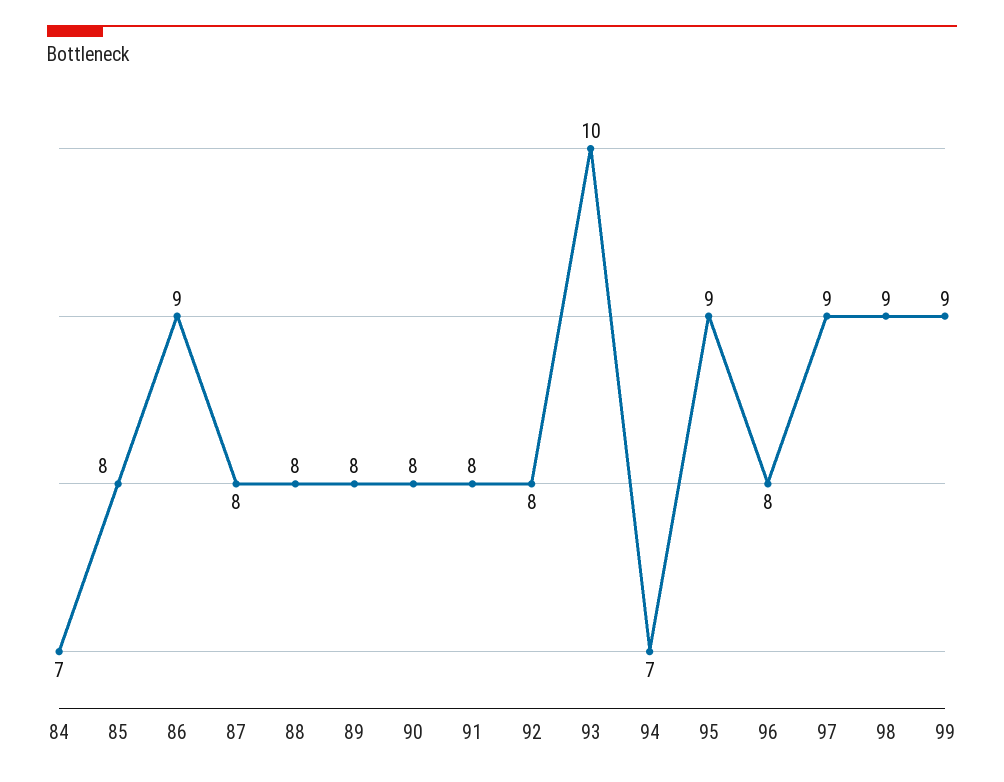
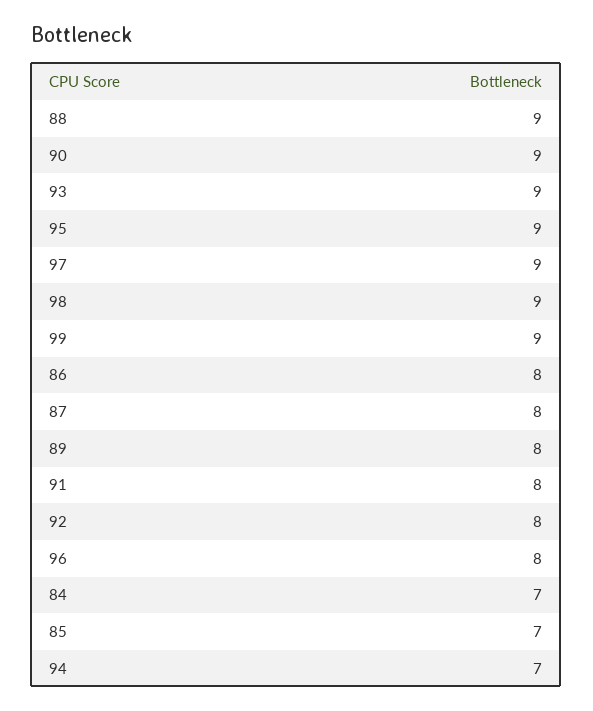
85: 8 -> 7
86: 9 -> 8
88: 8 -> 9
90: 8 -> 9
93: 10 -> 9

